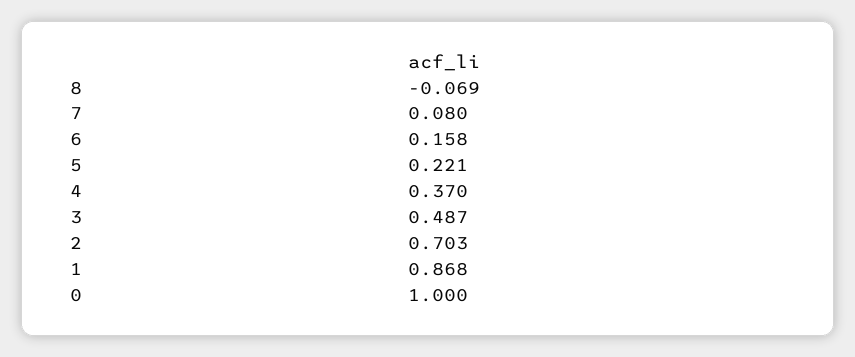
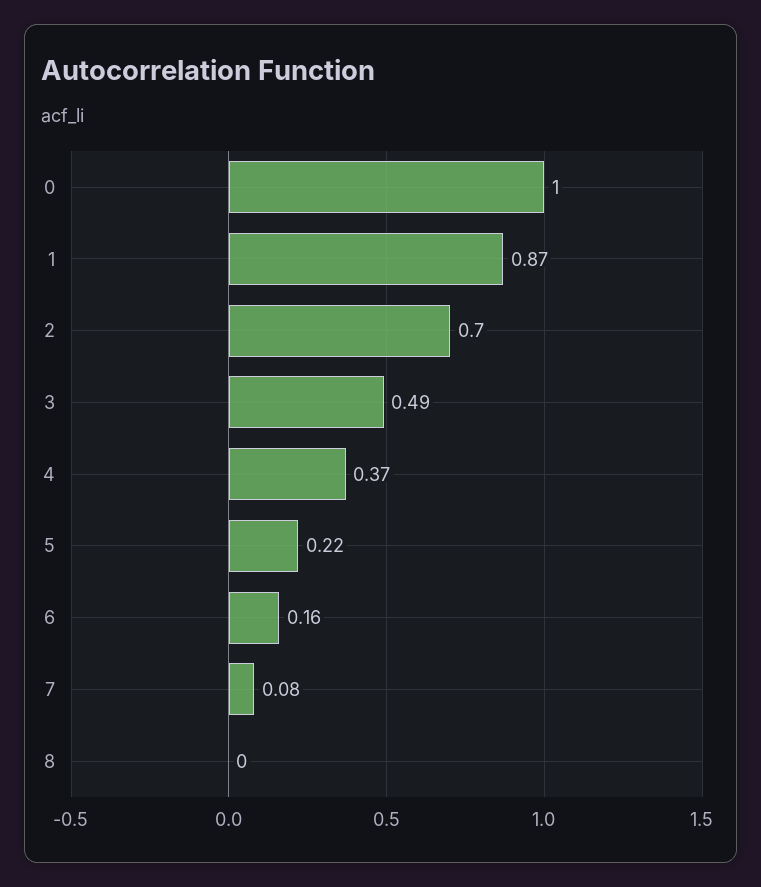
8: -0.069 -> 0

